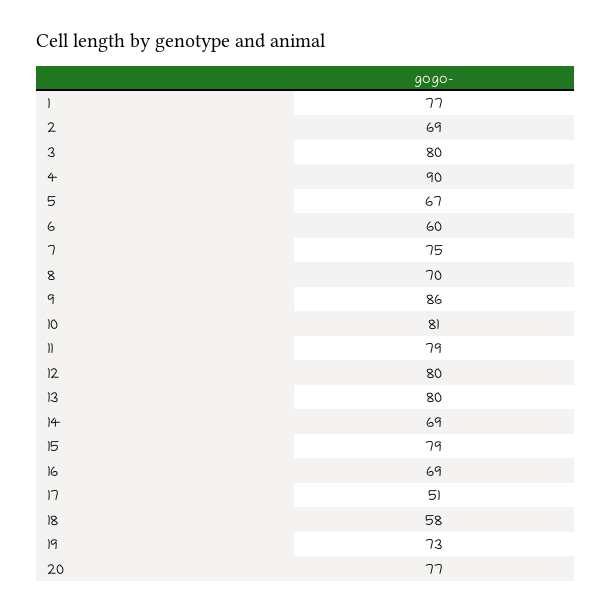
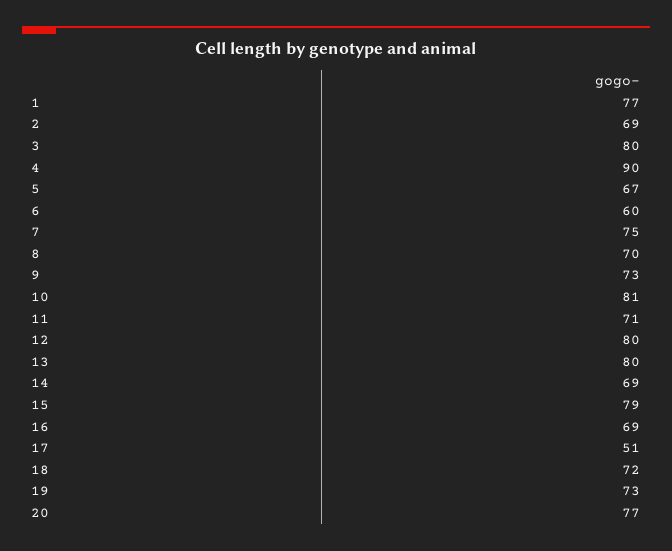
9: 86 -> 73
11: 79 -> 71
18: 58 -> 72

